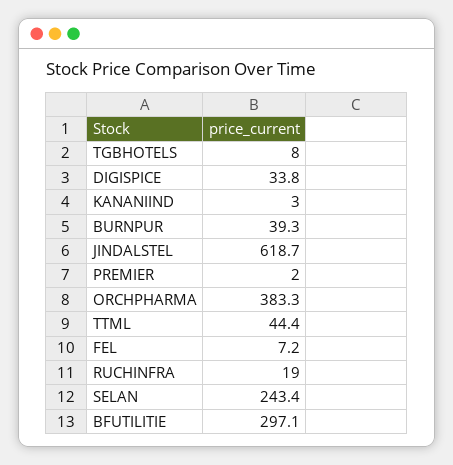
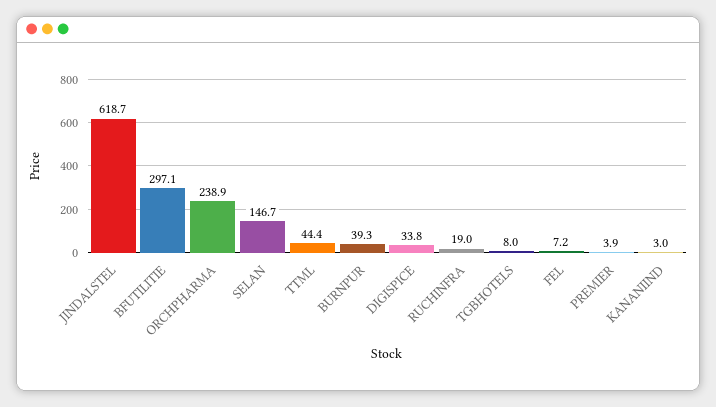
PREMIER: 2 -> 3.9
ORCHPHARMA: 383.3 -> 238.9
SELAN: 243.4 -> 146.7

